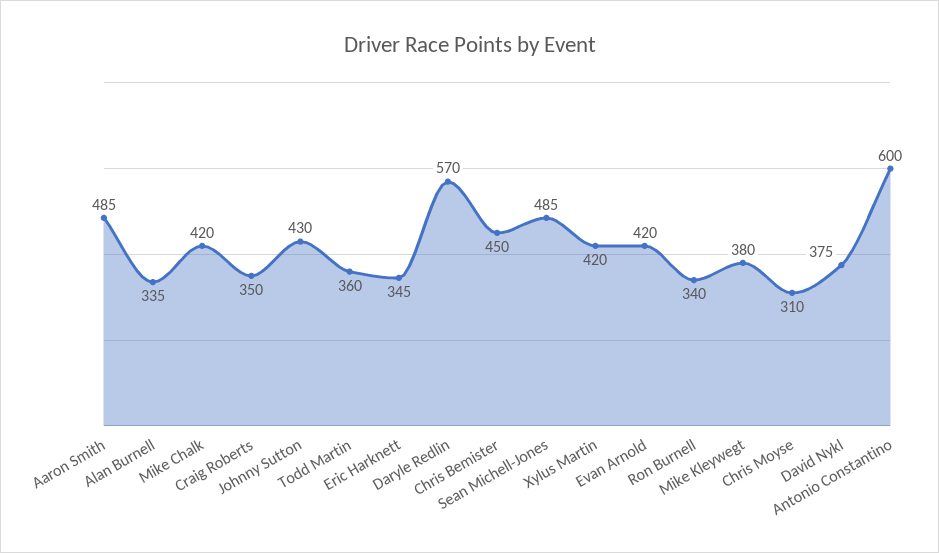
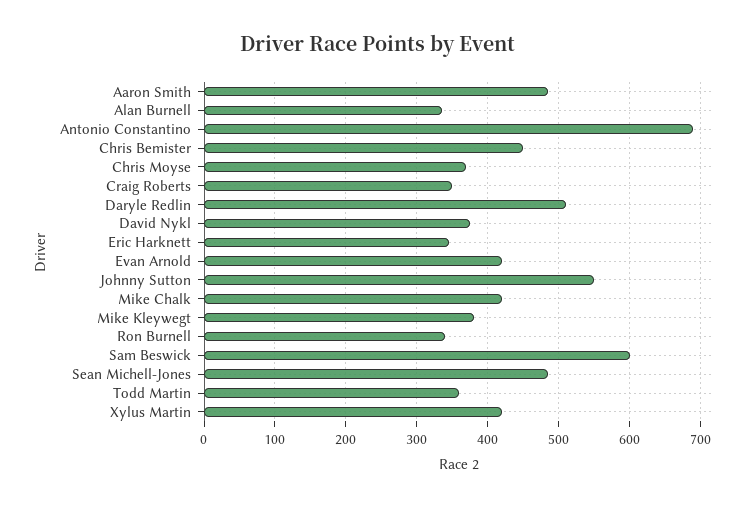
Johnny Sutton: 430 -> 550
Daryle Redlin: 570 -> 510
Chris Moyse: 310 -> 370
Antonio Constantino: 600 -> 690
Sam Beswick: none -> 600

